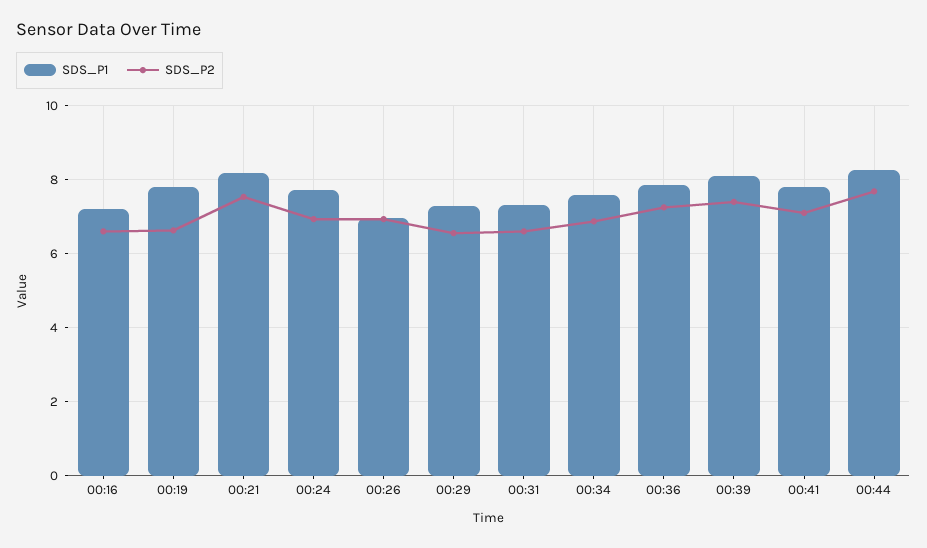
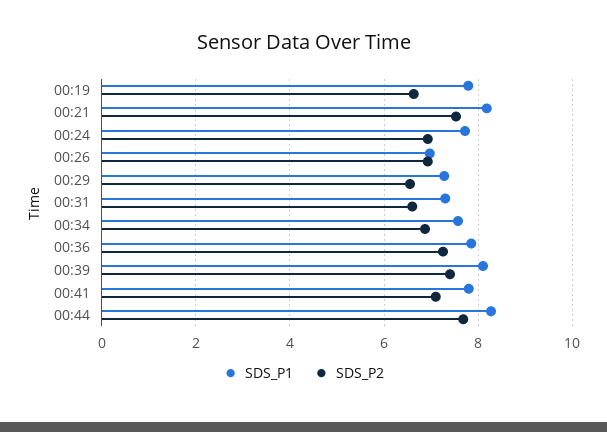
SDS_P1, 00:16: 7.2 -> none
SDS_P2, 00:16: 6.6 -> none

